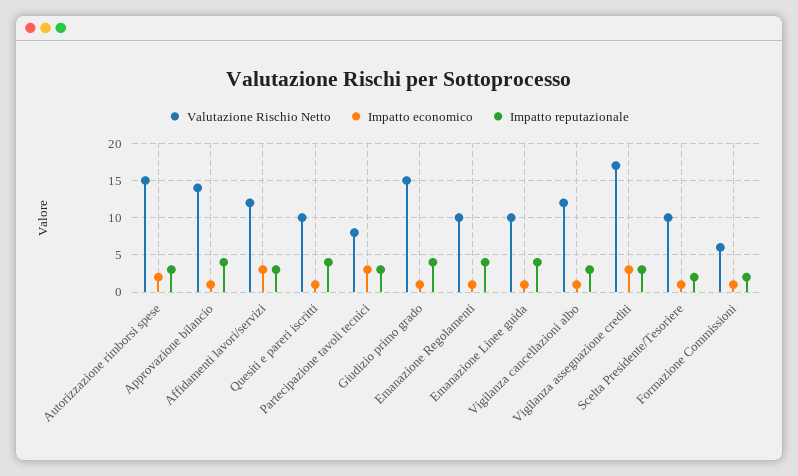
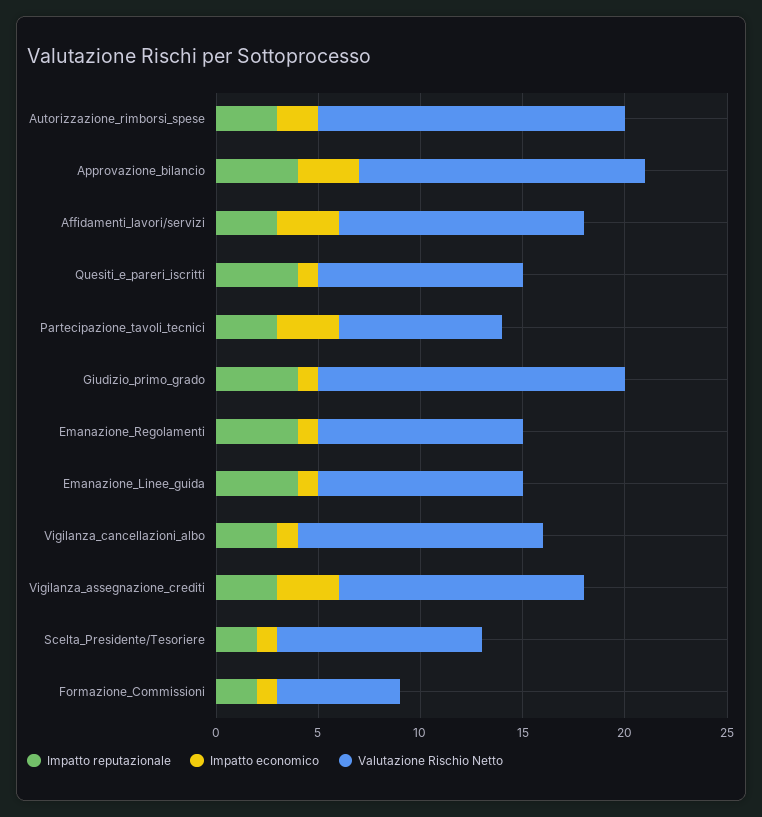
Impatto economico, Approvazione bilancio: 1 -> 3
Valutazione Rischio Netto, Vigilanza assegnazione crediti: 17 -> 12

